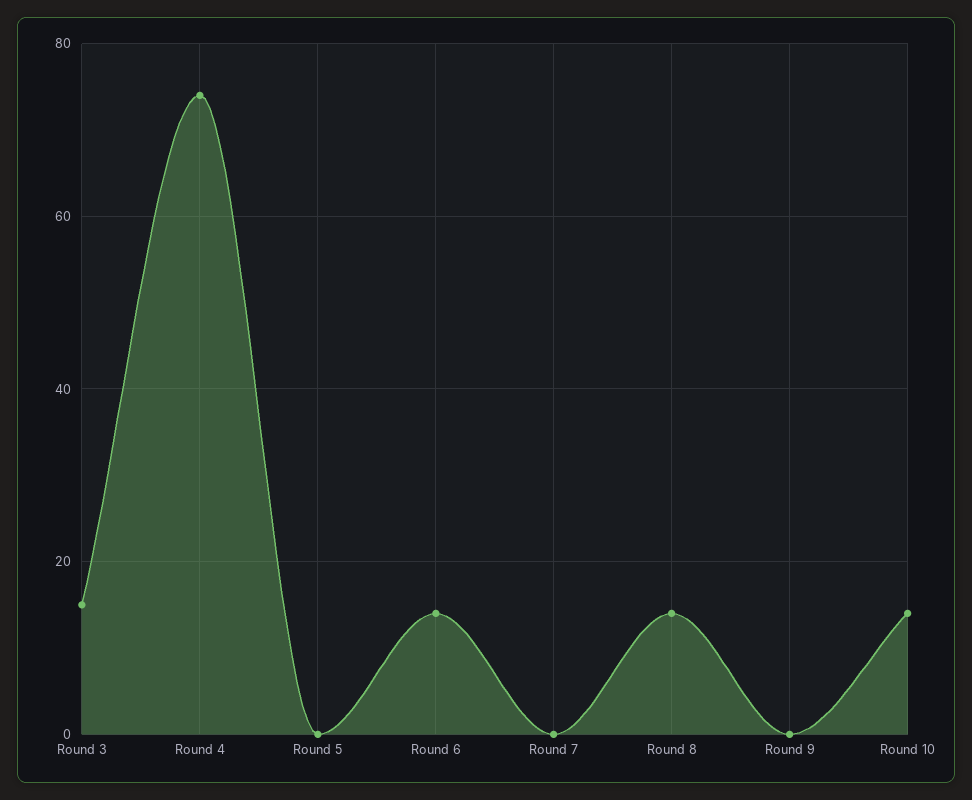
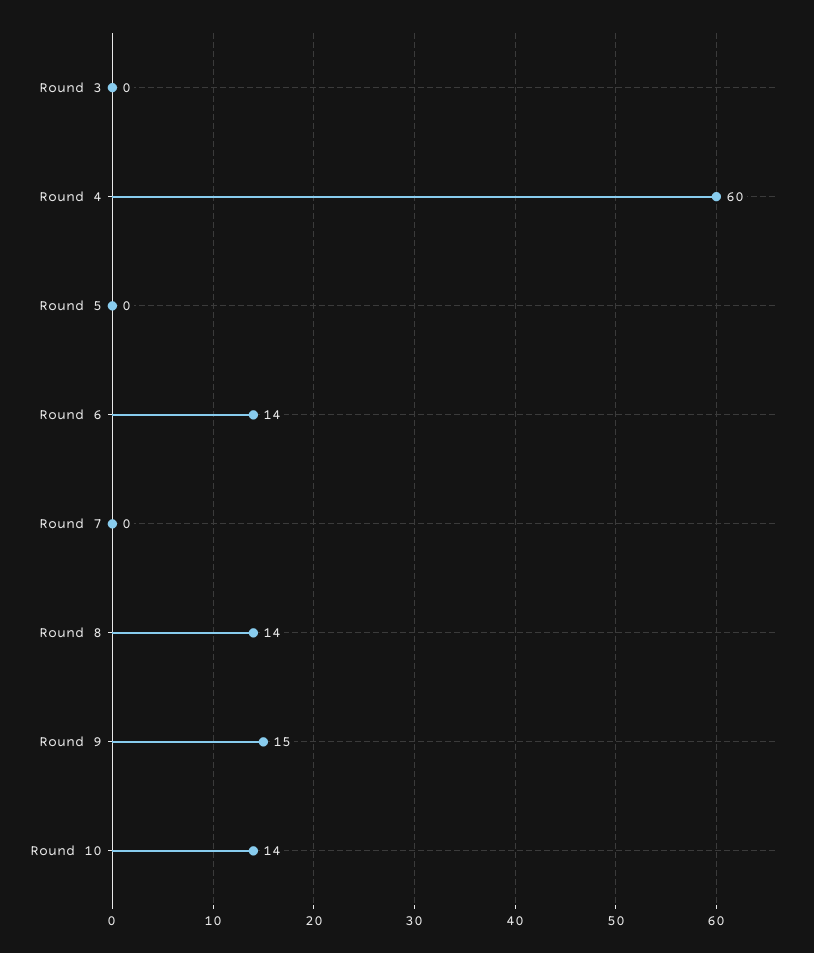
Round 3: 15 -> 0
Round 4: 75 -> 60
Round 9: 0 -> 15

